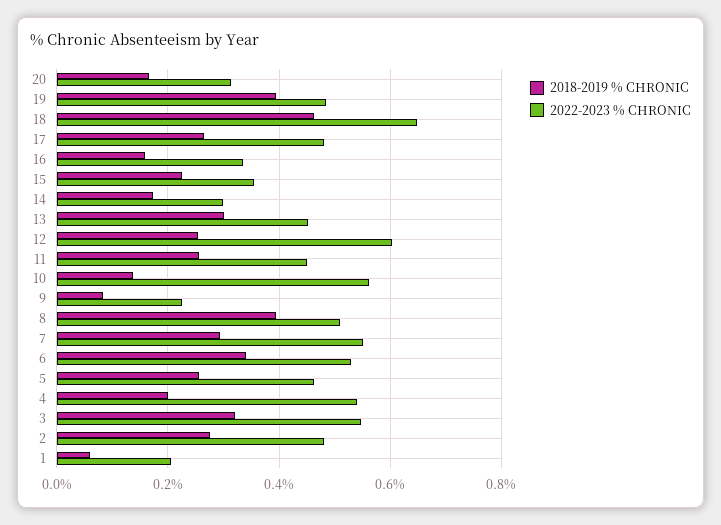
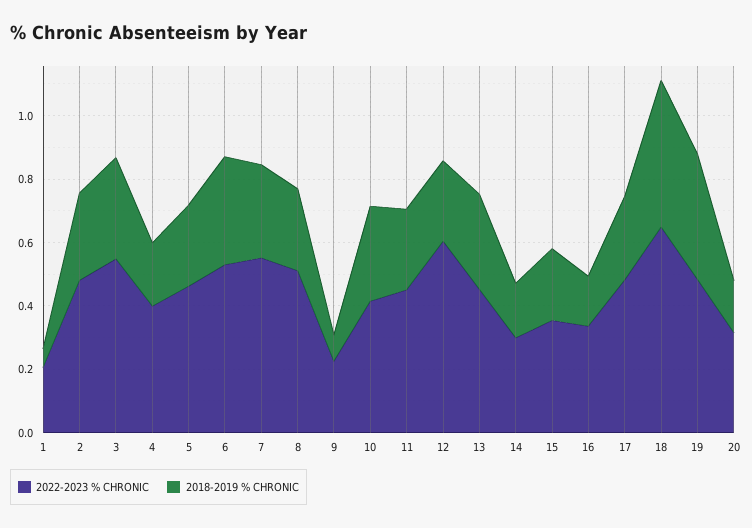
2018-2019 % CHRONIC, 10: 0.14 -> 0.3
2022-2023 % CHRONIC, 10: 0.56 -> 0.4
2018-2019 % CHRONIC, 8: 0.4 -> 0.25
2022-2023 % CHRONIC, 4: 0.54 -> 0.4

